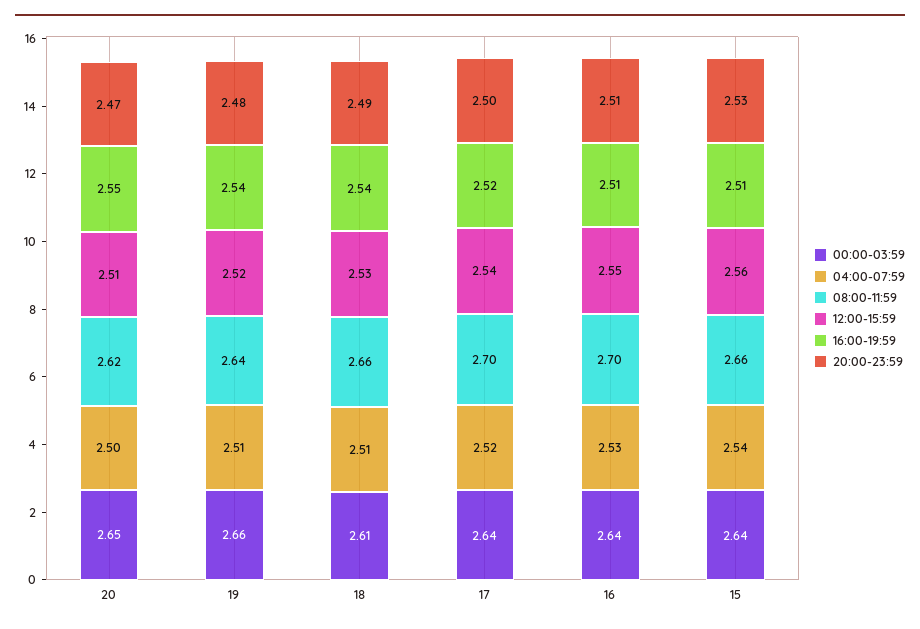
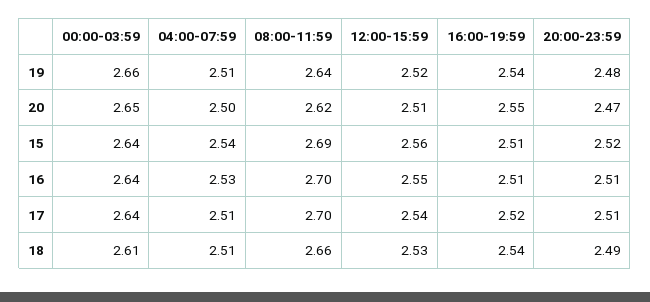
04:00-07:59, 17: 2.52 -> 2.51
20:00-23:59, 17: 2.5 -> 2.51
08:00-11:59, 15: 2.66 -> 2.69
20:00-23:59, 15: 2.53 -> 2.52

